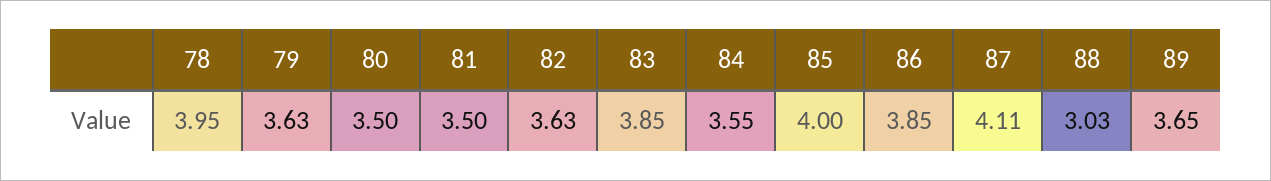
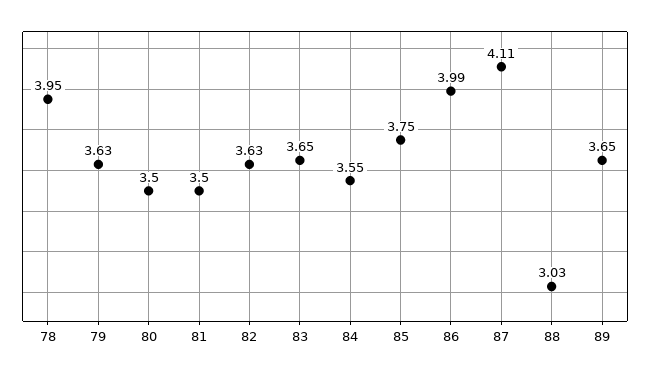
83: 3.85 -> 3.65
85: 4 -> 3.75
86: 3.85 -> 3.99

